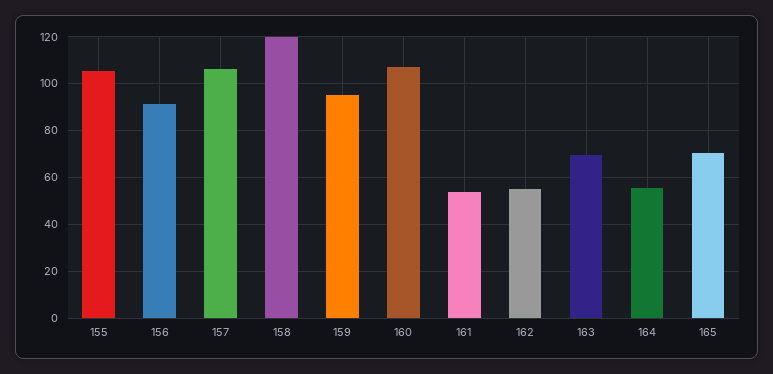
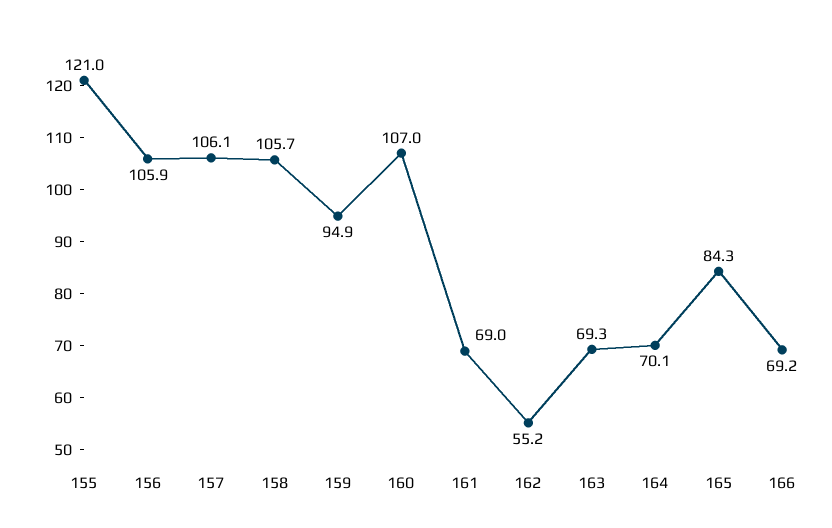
155: 105 -> 121
156: 90 -> 105.9
158: 120 -> 105.7
161: 55 -> 69
164: 55 -> 70.1
165: 70 -> 84.3
166: none -> 69.2

